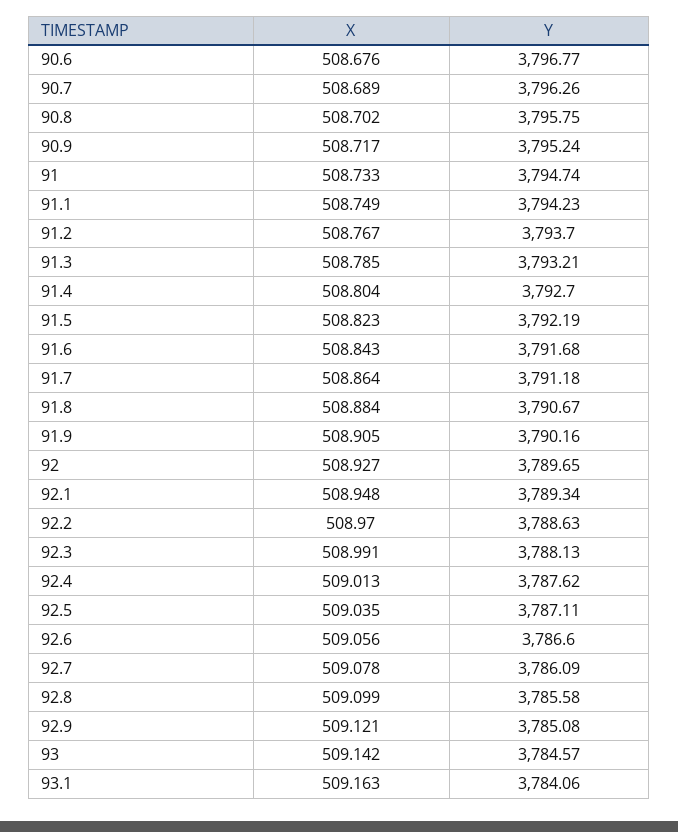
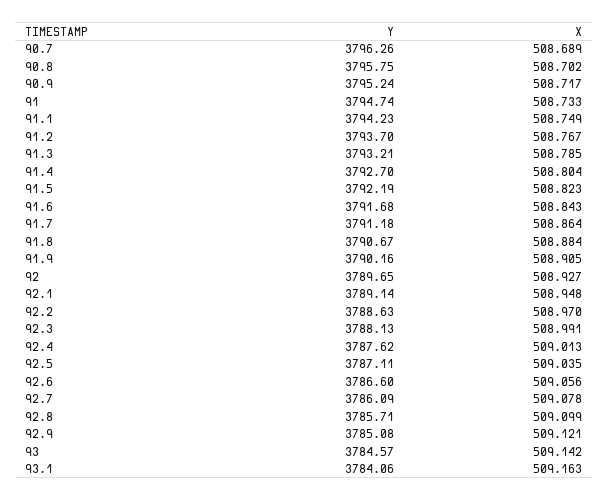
X, 90.6: 508.676 -> none
Y, 90.6: 3796.77 -> none
Y, 92.1: 3789.34 -> 3789.14
Y, 92.8: 3785.58 -> 3785.71

